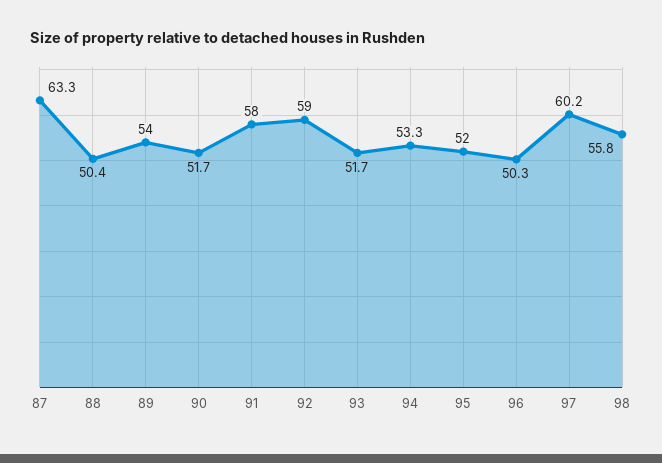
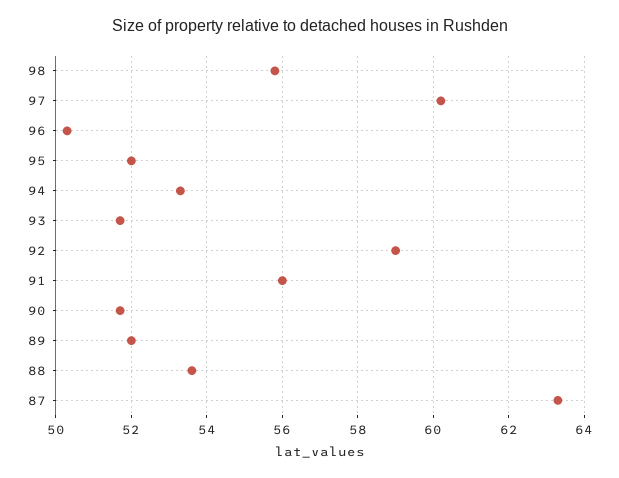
88: 50.4 -> 53.5
89: 54 -> 52
91: 58 -> 56

